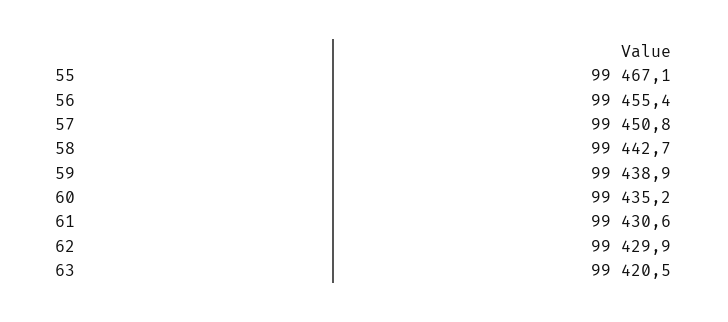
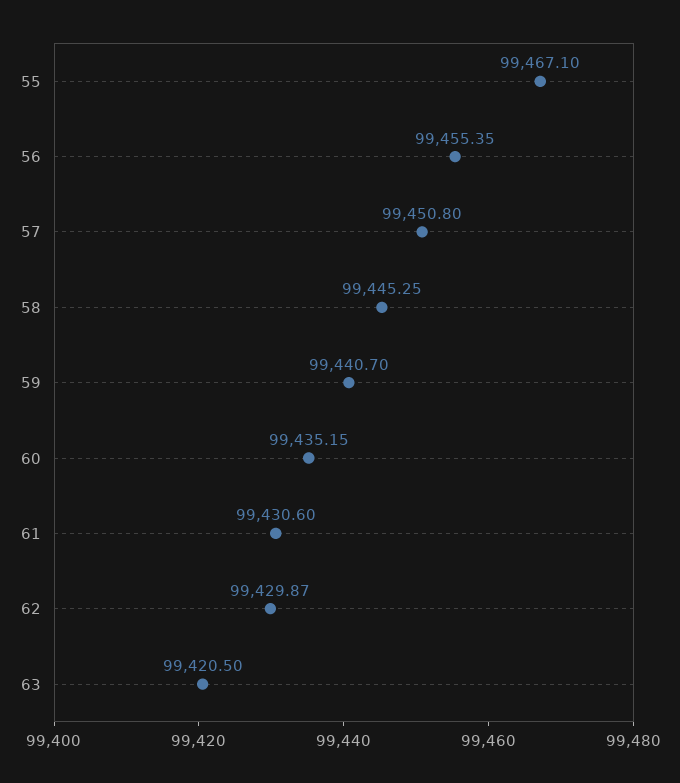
58: 99442.7 -> 99445.25
59: 99438.9 -> 99440.7

